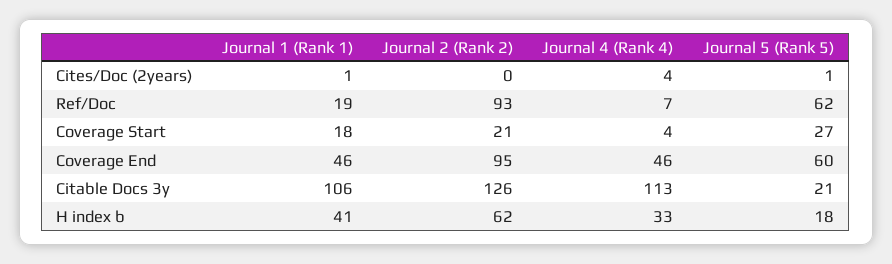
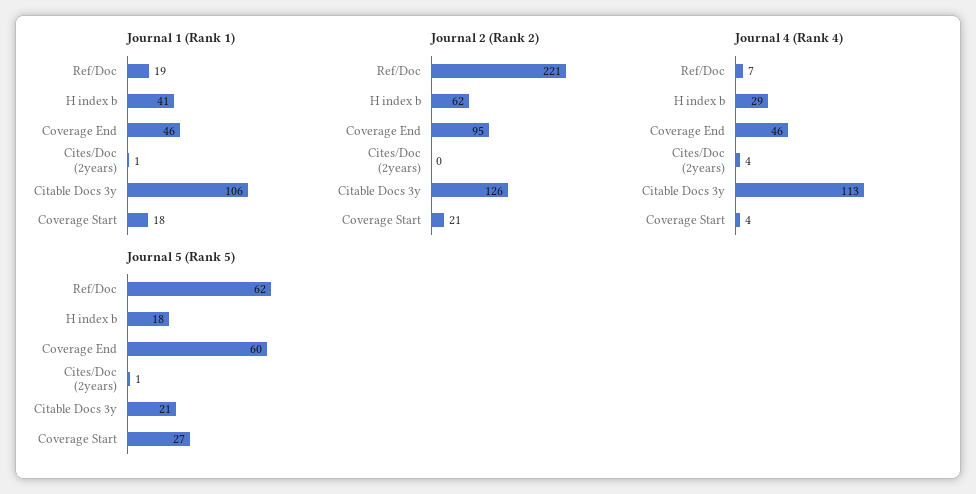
Journal 2 (Rank 2), Ref/Doc: 93 -> 221
Journal 4 (Rank 4), H index b: 33 -> 29

